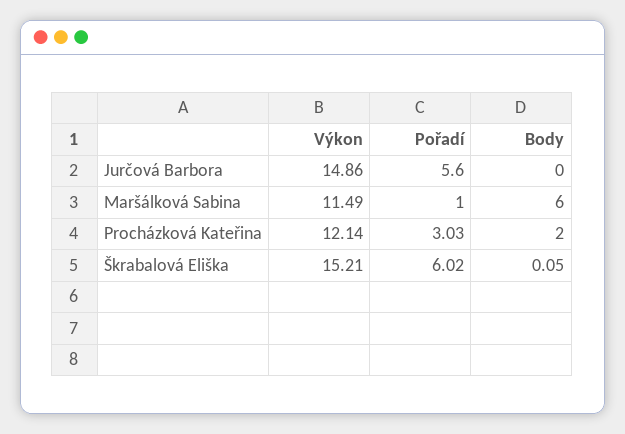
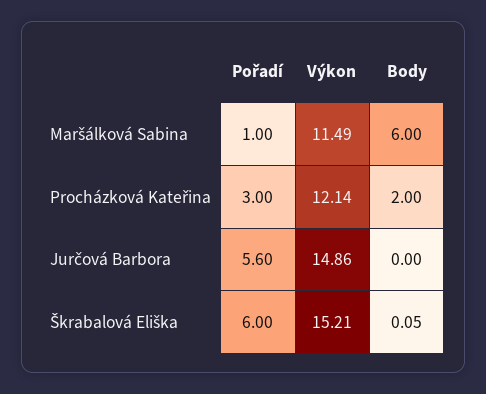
Pořadí, Procházková Kateřina: 3.03 -> 3
Pořadí, Škrabalová Eliška: 6.02 -> 6

